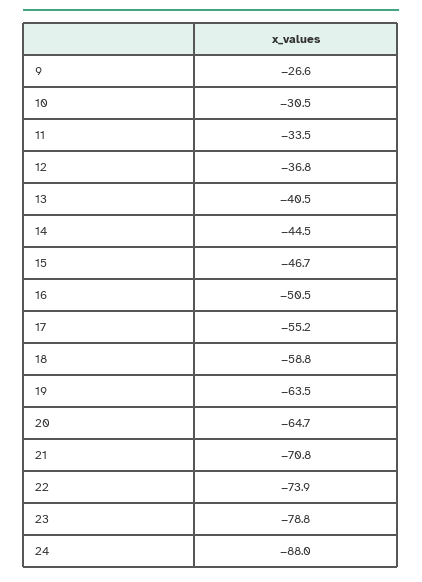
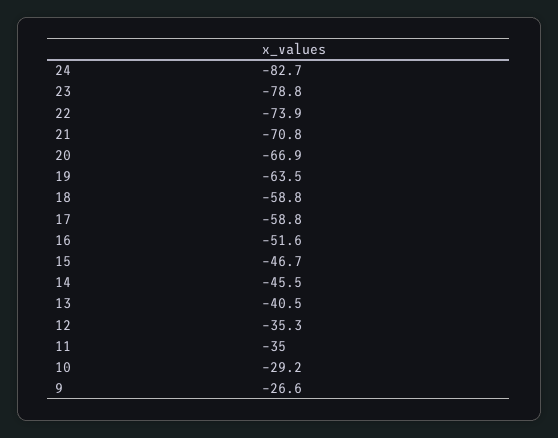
10: -30.5 -> -29.2
11: -33.5 -> -35
12: -36.8 -> -35.3
14: -44.5 -> -45.5
16: -50.5 -> -51.6
17: -55.2 -> -58.8
20: -64.7 -> -66.9
24: -88 -> -82.7

